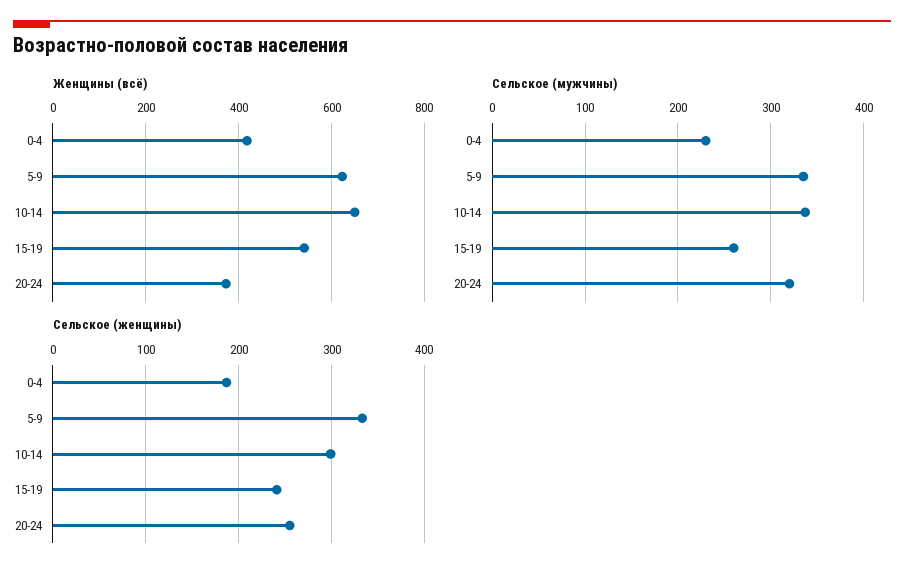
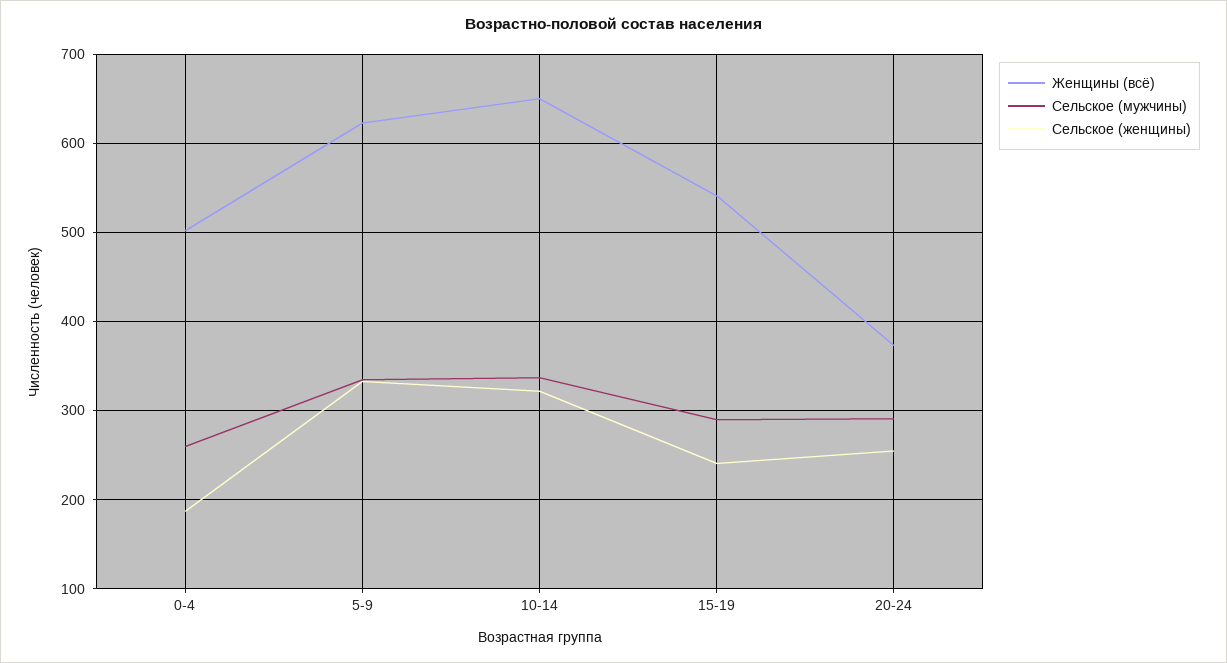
Женщины (всё), 0-4: 420 -> 500
Сельское (мужчины), 0-4: 230 -> 260
Сельское (мужчины), 15-19: 260 -> 290
Сельское (мужчины), 20-24: 320 -> 290
Сельское (женщины), 10-14: 300 -> 320

